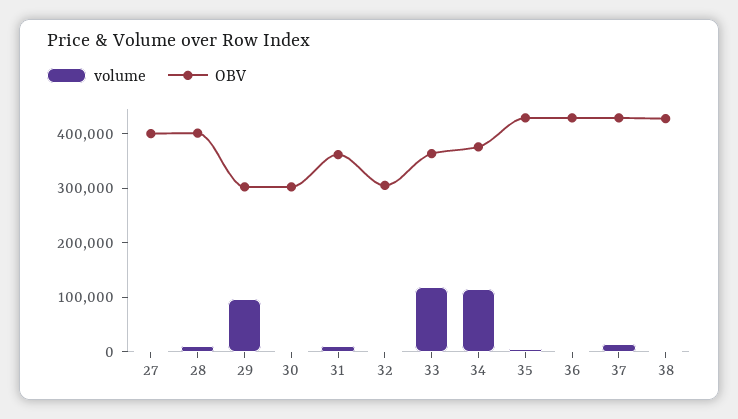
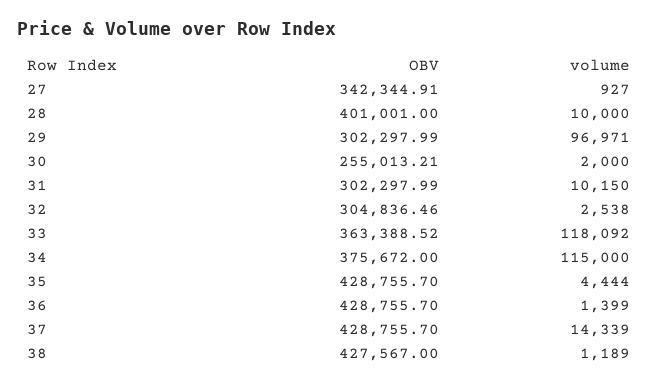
OBV, 27: 400000 -> 342344.91
OBV, 30: 300000 -> 255013.21
OBV, 31: 360000 -> 302297.99

